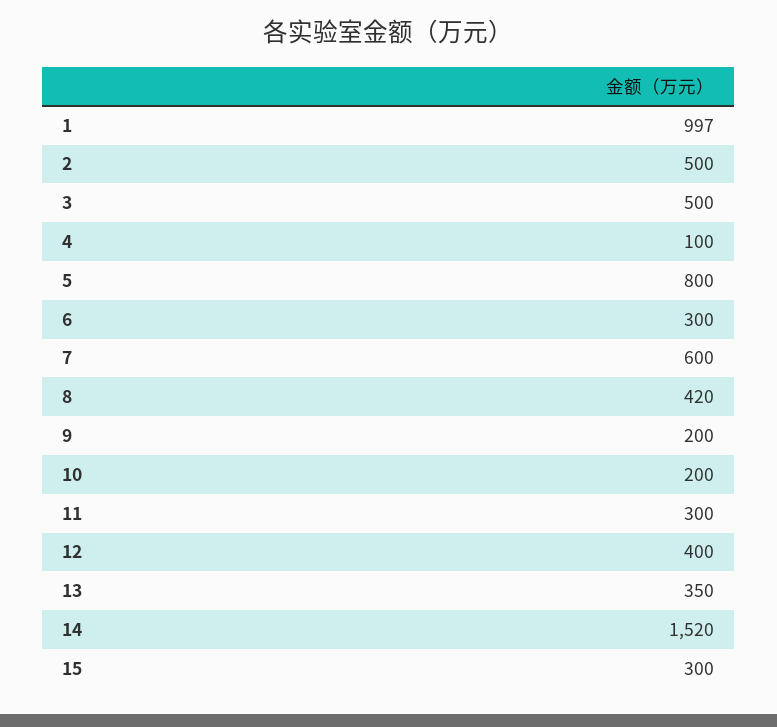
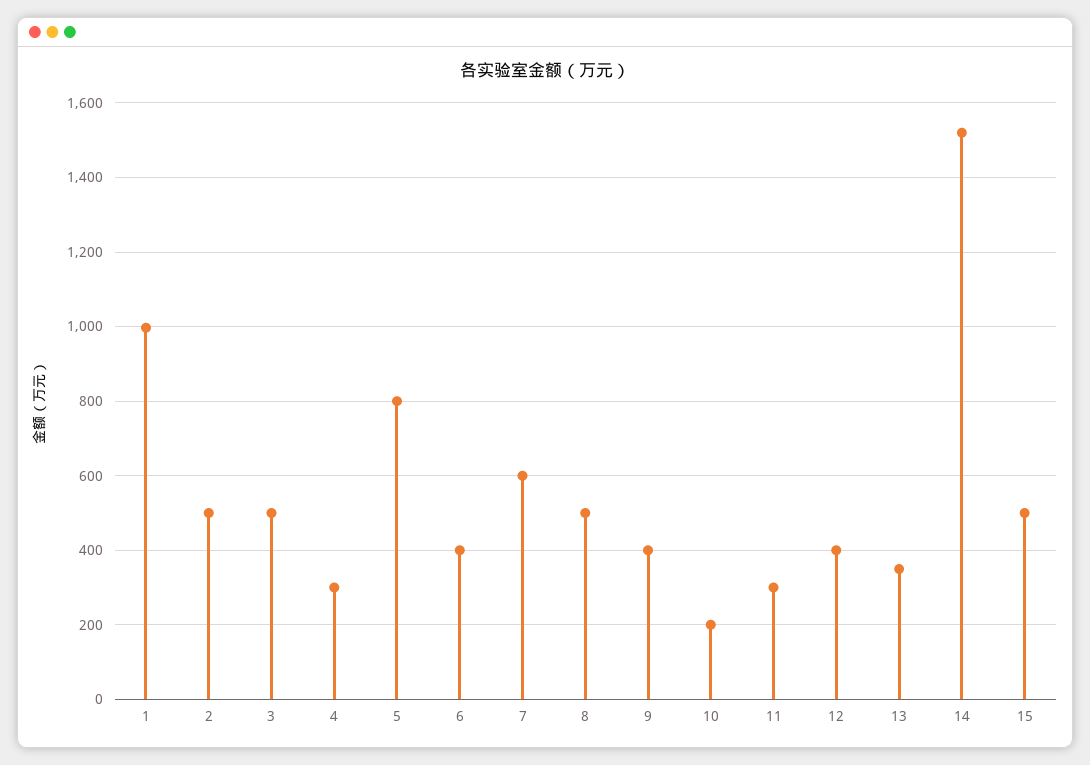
4: 100 -> 300
6: 300 -> 400
8: 420 -> 500
9: 200 -> 400
15: 300 -> 500

